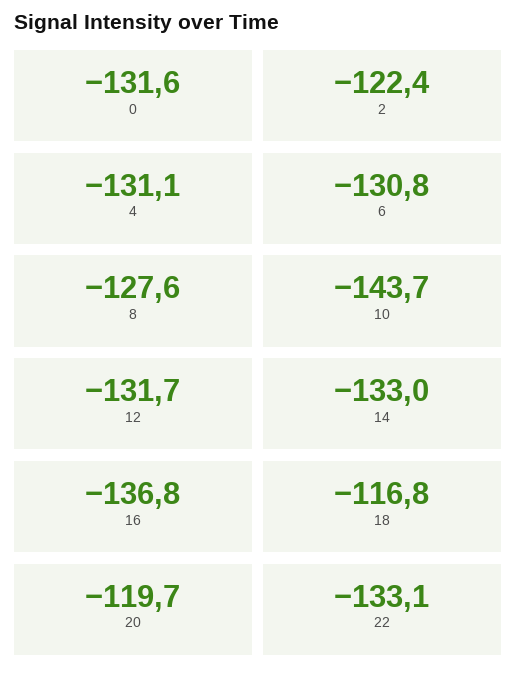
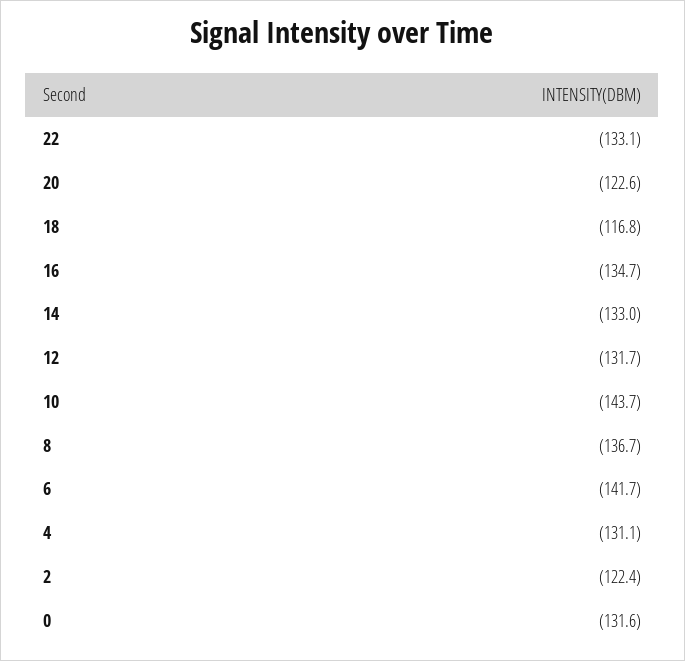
6: -130.8 -> -141.7
8: -127.6 -> -136.7
16: -136.8 -> -134.7
20: -119.7 -> -122.6

